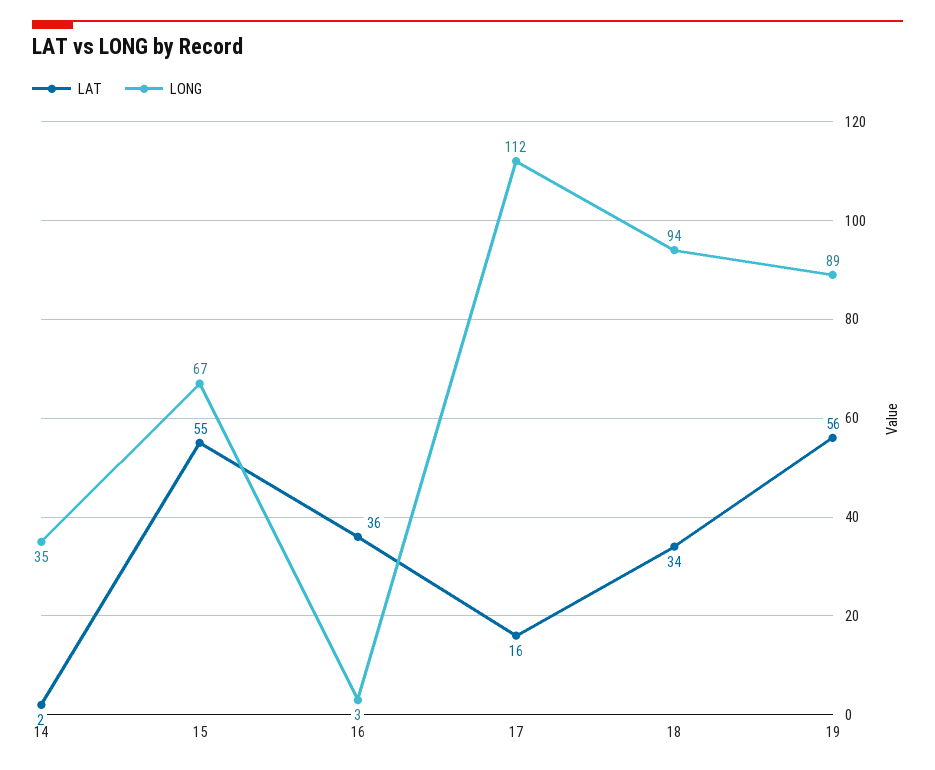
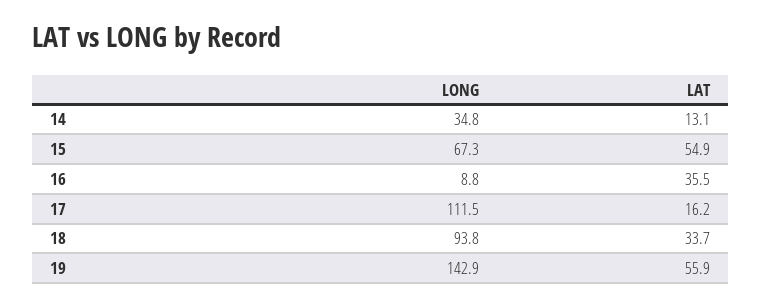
LAT, 14: 2 -> 13.1
LONG, 16: 3 -> 8.8
LONG, 19: 89 -> 142.9

